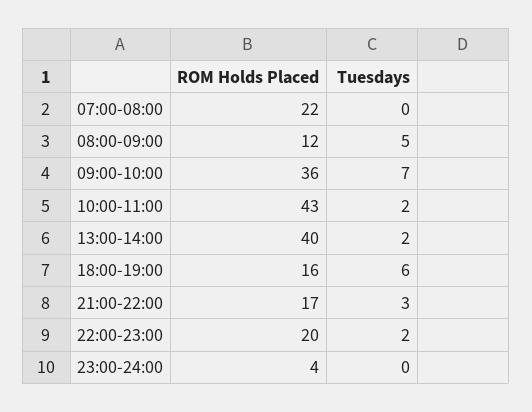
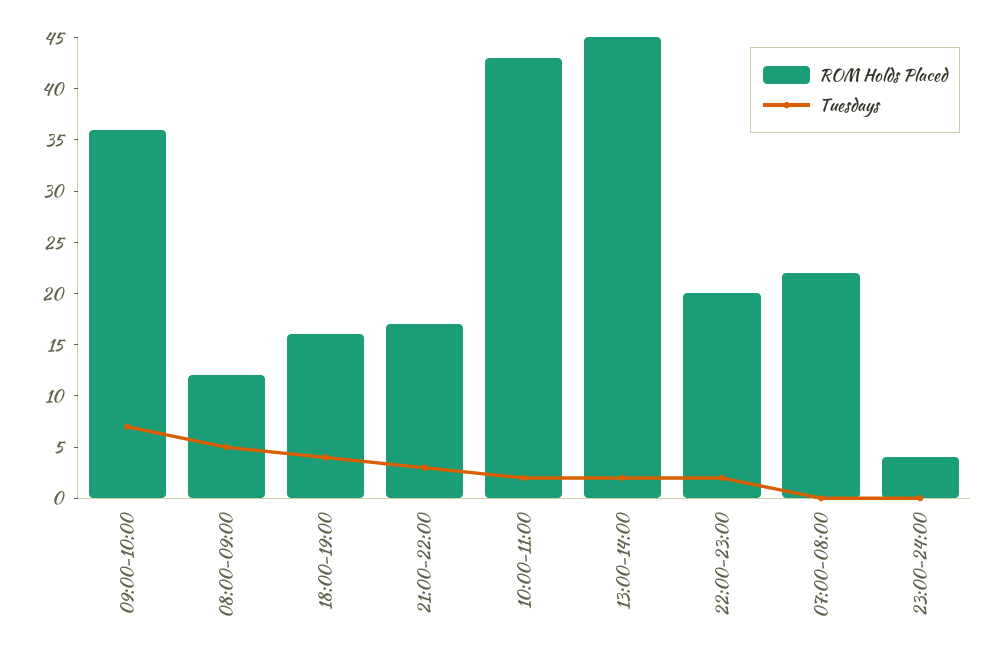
ROM Holds Placed, 13:00-14:00: 40 -> 45
Tuesdays, 18:00-19:00: 6 -> 4

